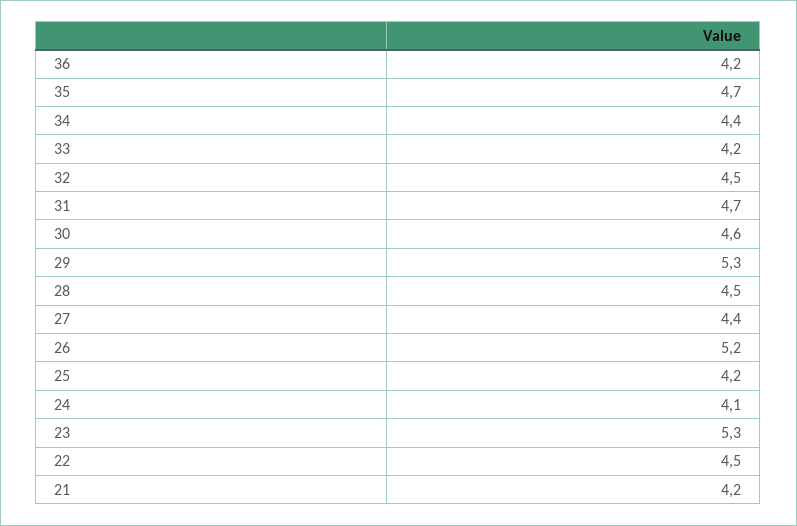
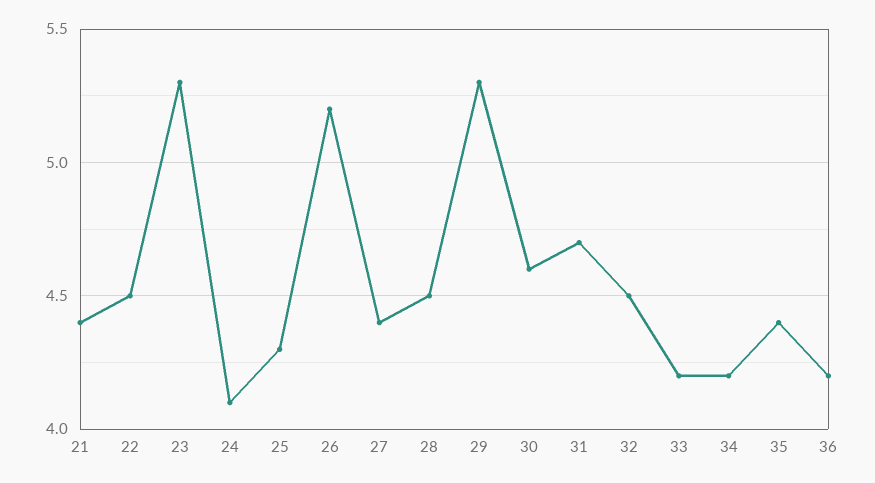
35: 4.7 -> 4.4
34: 4.4 -> 4.2
25: 4.2 -> 4.3
21: 4.2 -> 4.4

